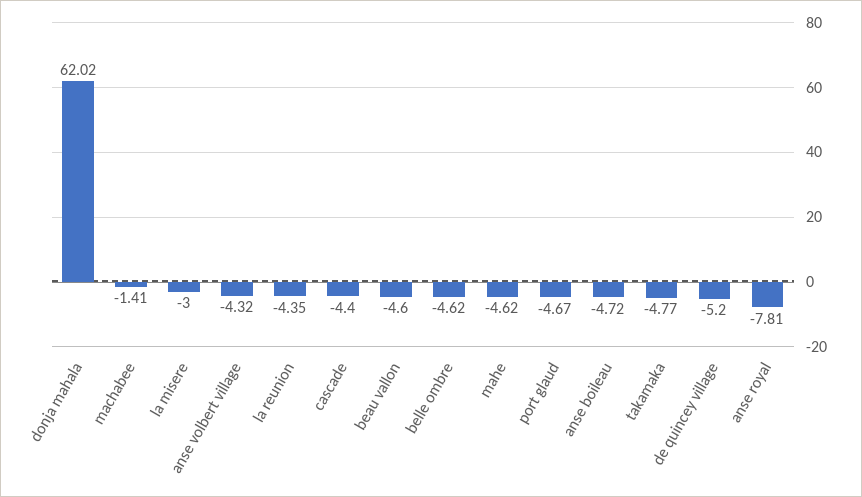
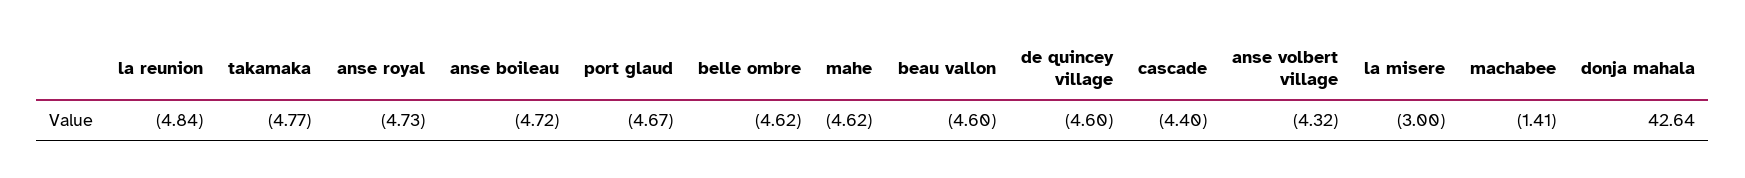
donja mahala: 62.02 -> 42.64
la reunion: -4.35 -> -4.84
de quincey village: -5.2 -> -4.6
anse royal: -7.81 -> -4.73

